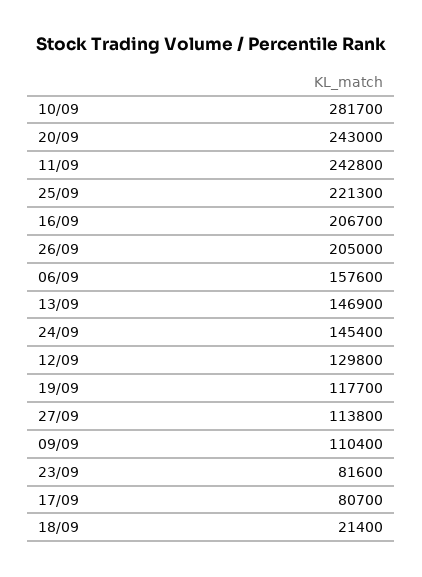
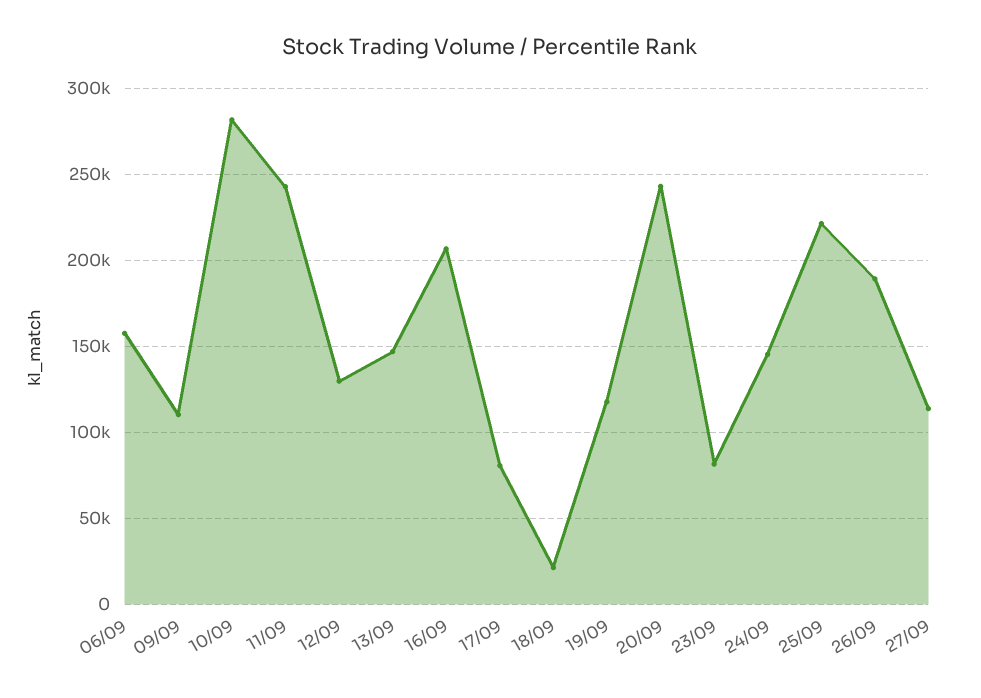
26/09: 205000 -> 190000

